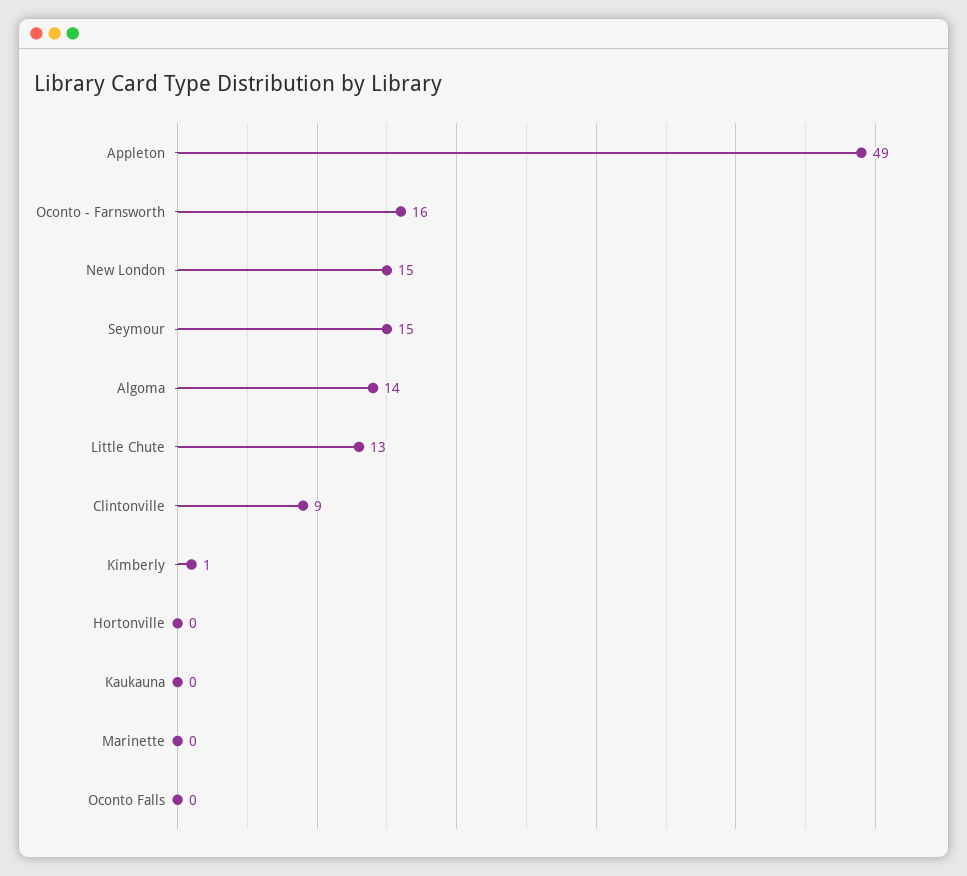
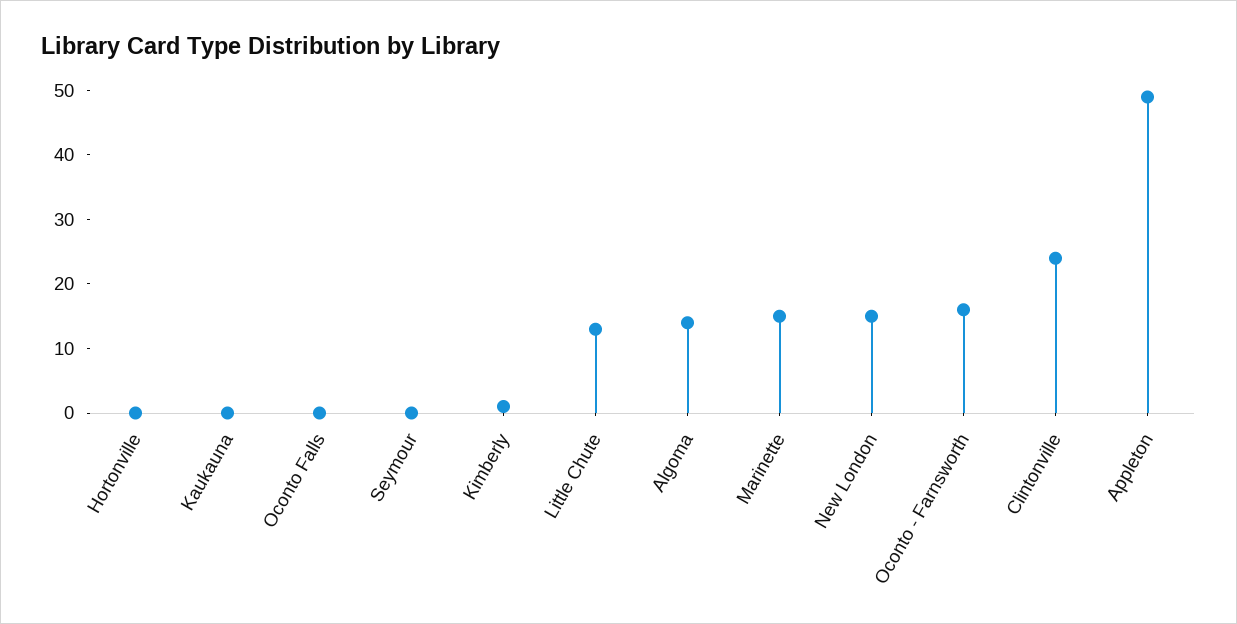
Seymour: 15 -> 0
Clintonville: 9 -> 25
Marinette: 0 -> 15

